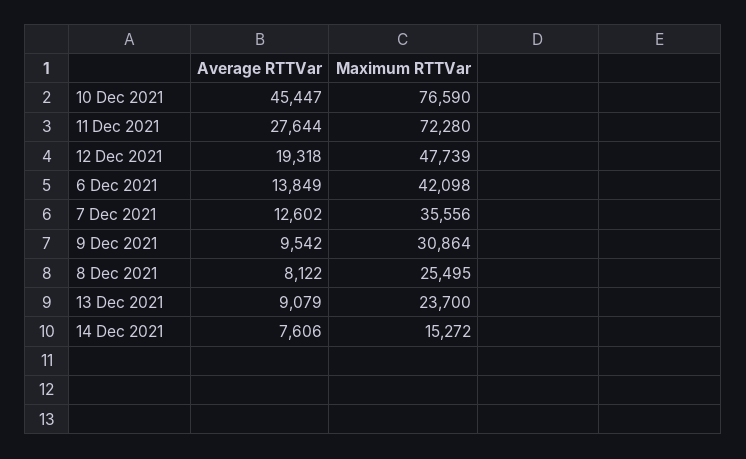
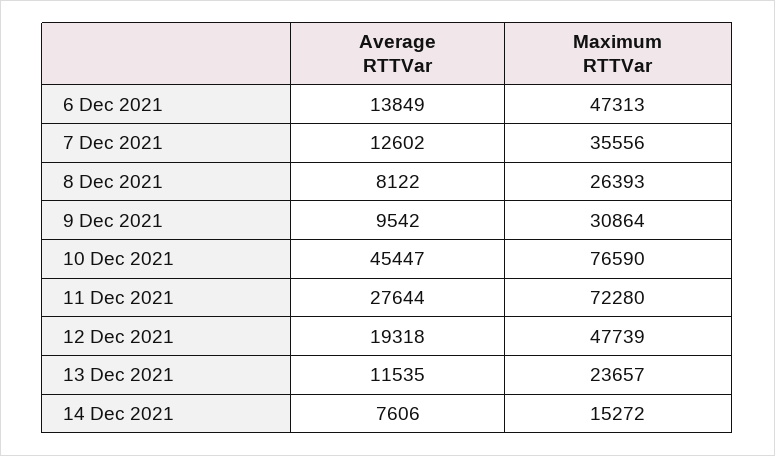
Maximum RTTVar, 6 Dec 2021: 42098 -> 47313
Maximum RTTVar, 8 Dec 2021: 25495 -> 26393
Average RTTVar, 13 Dec 2021: 9079 -> 11535
Maximum RTTVar, 13 Dec 2021: 23700 -> 23657

